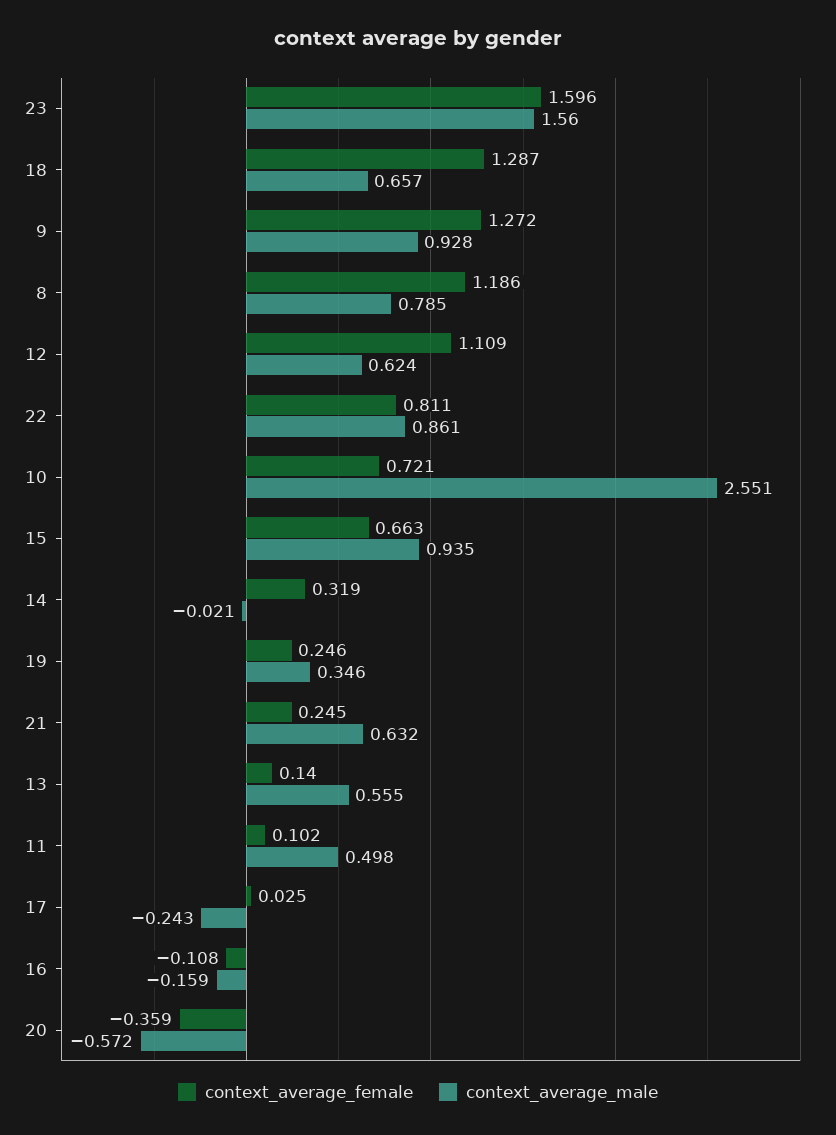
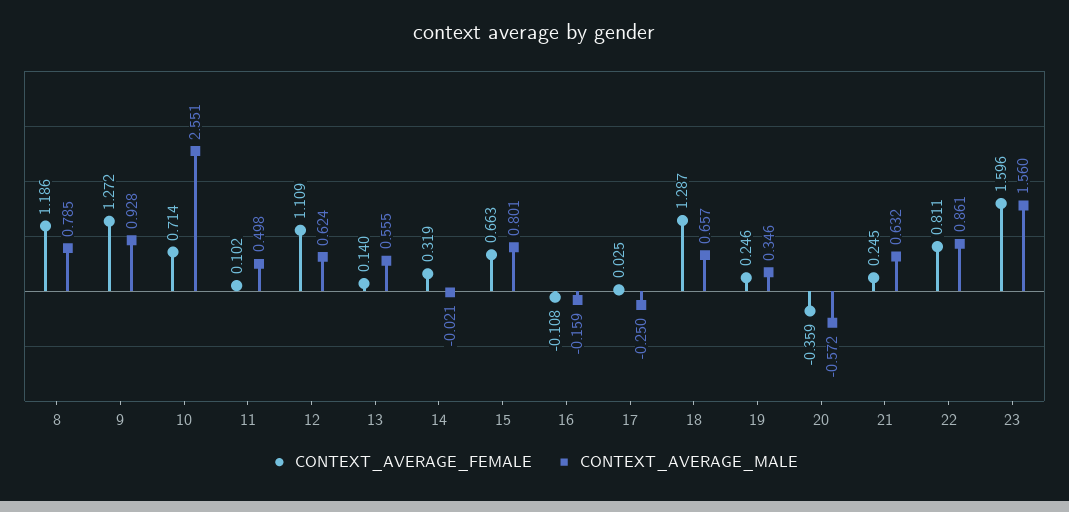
context_average_female, 10: 0.721 -> 0.714
context_average_male, 15: 0.935 -> 0.801
context_average_male, 17: -0.243 -> -0.25

